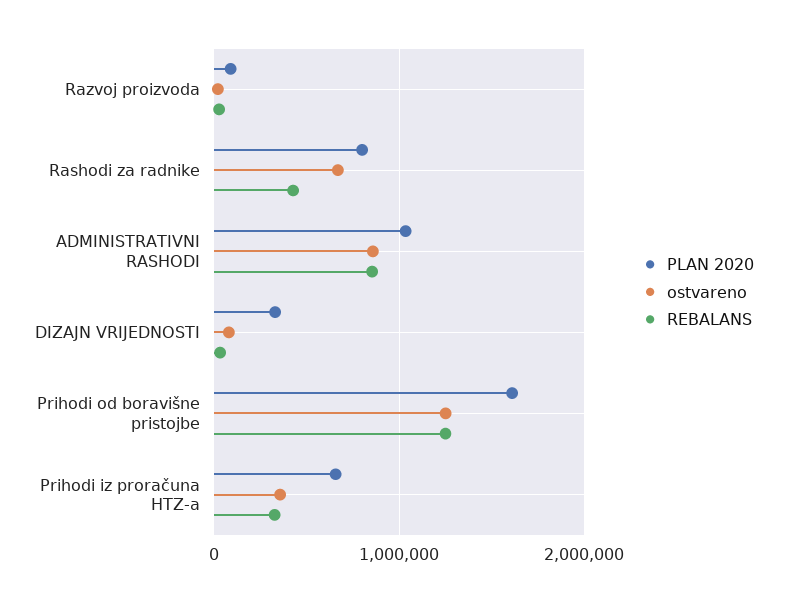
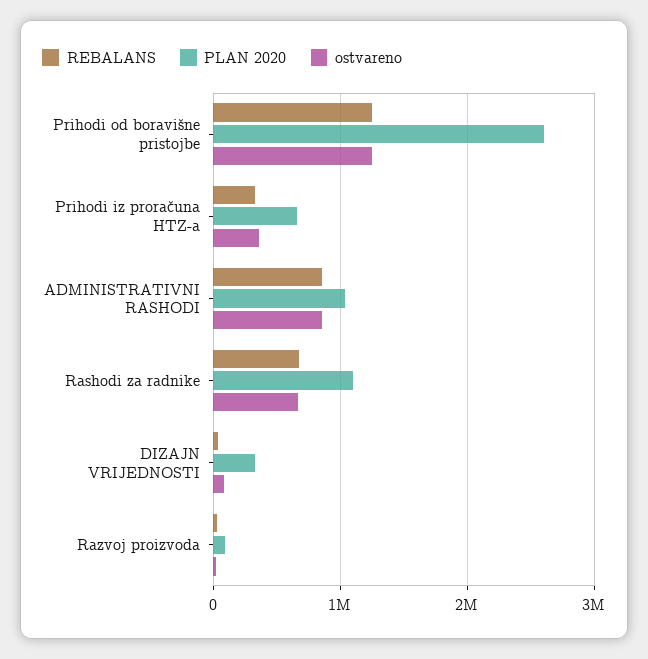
PLAN 2020, Rashodi za radnike: 800000 -> 1100000
REBALANS, Rashodi za radnike: 400000 -> 700000
PLAN 2020, Prihodi od boravišne pristojbe: 1600000 -> 2600000

